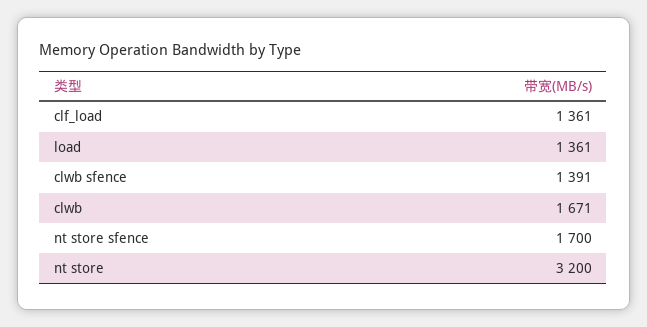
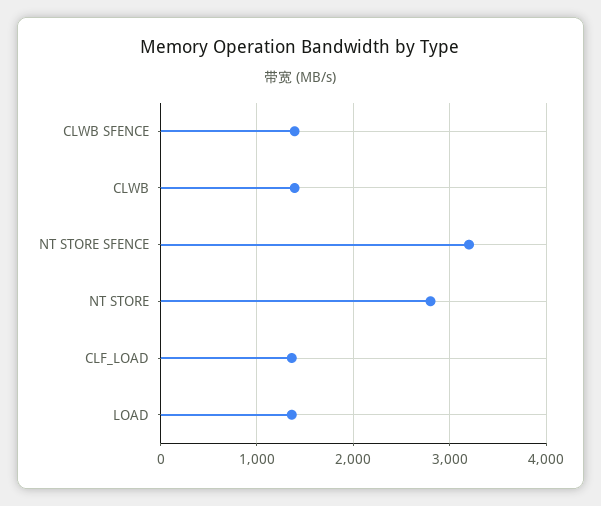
clwb: 1671 -> 1400
nt store sfence: 1700 -> 3200
nt store: 3200 -> 2800

